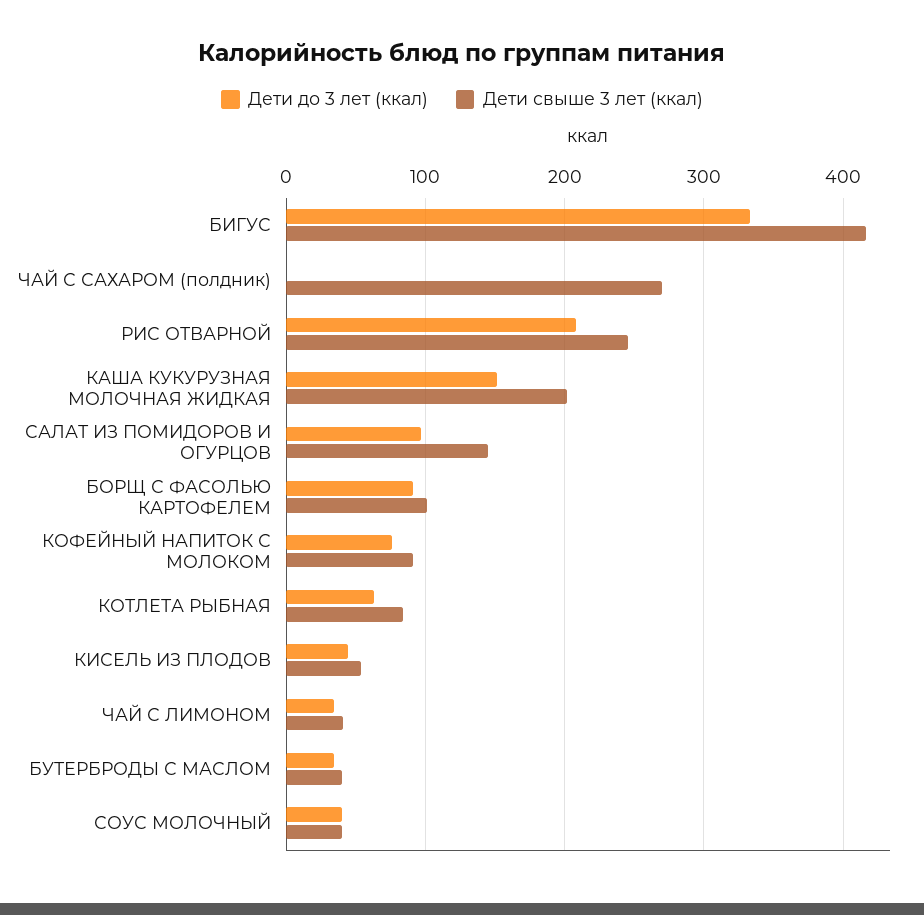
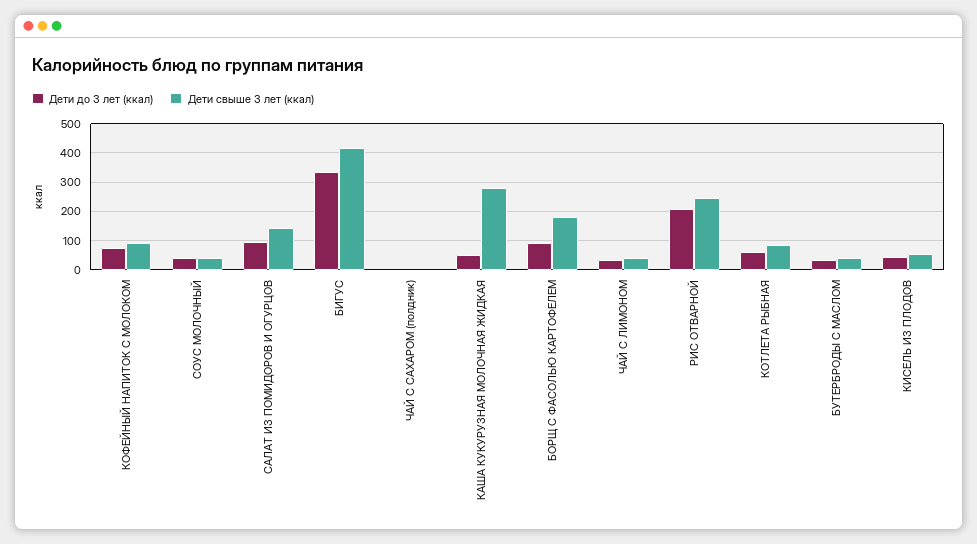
Дети свыше 3 лет (ккал), ЧАЙ С САХАРОМ (полдник): 270 -> 0
Дети до 3 лет (ккал), КАША КУКУРУЗНАЯ МОЛОЧНАЯ ЖИДКАЯ: 150 -> 50
Дети свыше 3 лет (ккал), КАША КУКУРУЗНАЯ МОЛОЧНАЯ ЖИДКАЯ: 200 -> 275
Дети свыше 3 лет (ккал), БОРЩ С ФАСОЛЬЮ КАРТОФЕЛЕМ: 100 -> 175

